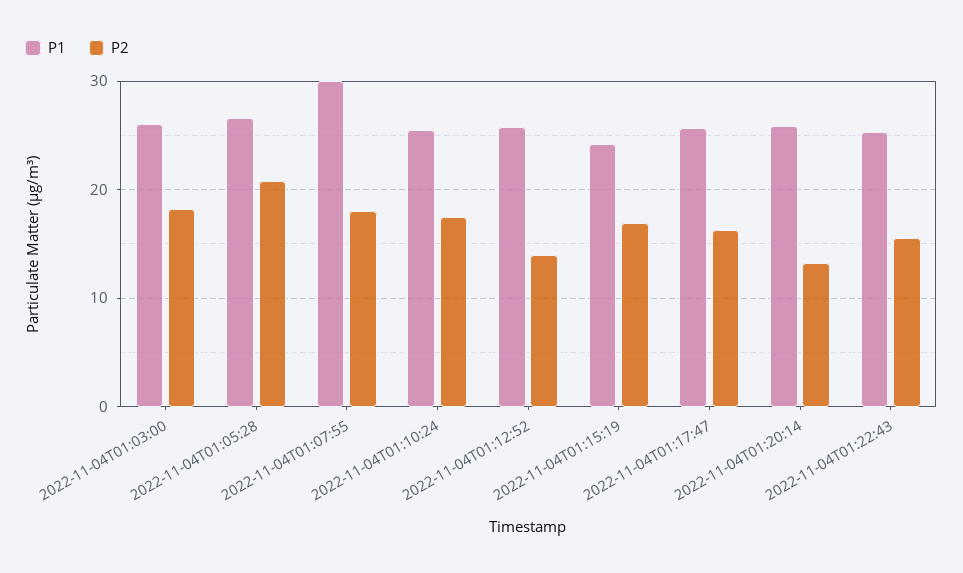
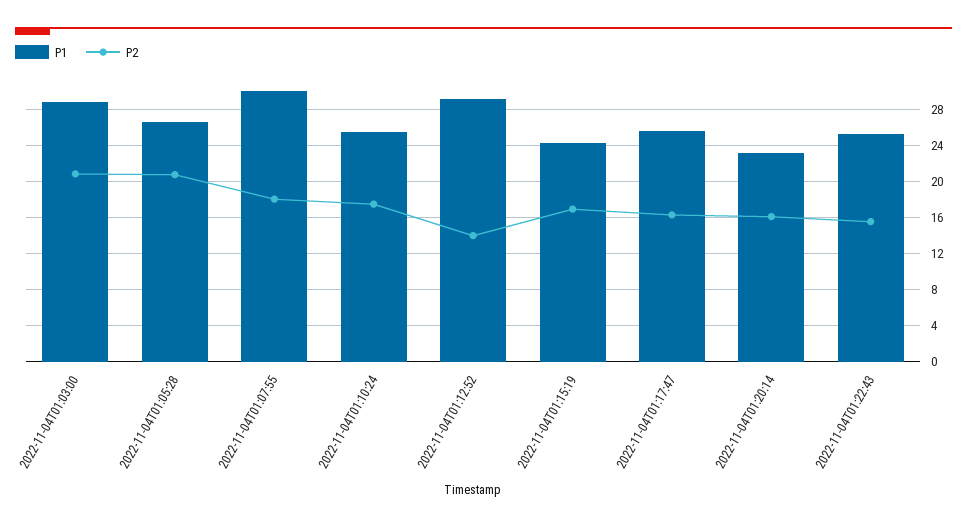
P1, 2022-11-04T01:03:00: 26 -> 29
P2, 2022-11-04T01:03:00: 18 -> 21
P1, 2022-11-04T01:12:52: 26 -> 29
P1, 2022-11-04T01:20:14: 26 -> 23
P2, 2022-11-04T01:20:14: 13 -> 16

